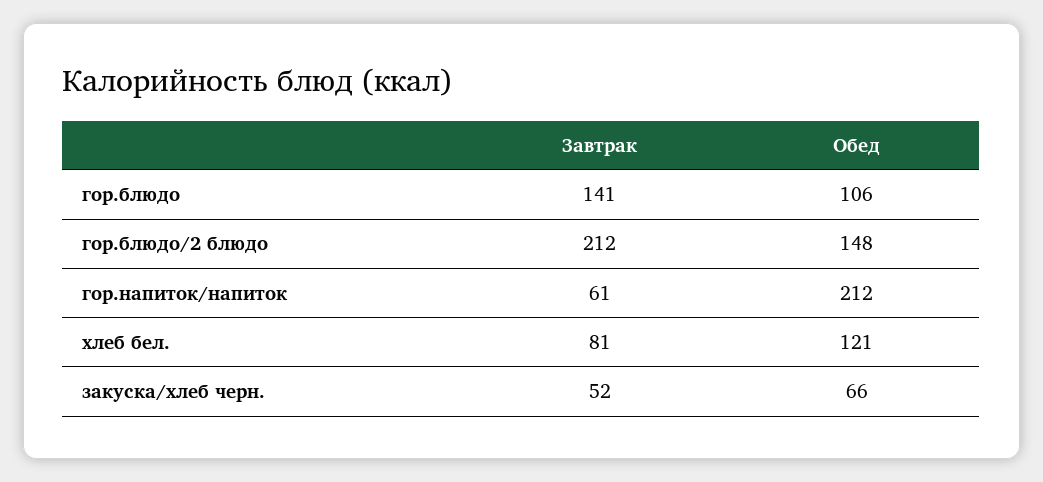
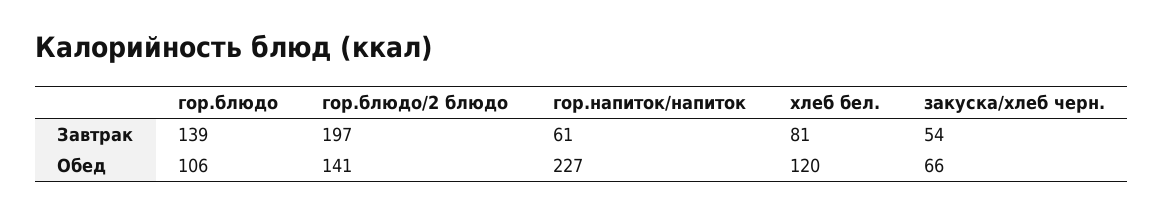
Завтрак, гор.блюдо: 141 -> 139
Завтрак, гор.блюдо/2 блюдо: 212 -> 197
Обед, гор.блюдо/2 блюдо: 148 -> 141
Обед, гор.напиток/напиток: 212 -> 227
Обед, хлеб бел.: 121 -> 120
Завтрак, закуска/хлеб черн.: 52 -> 54

